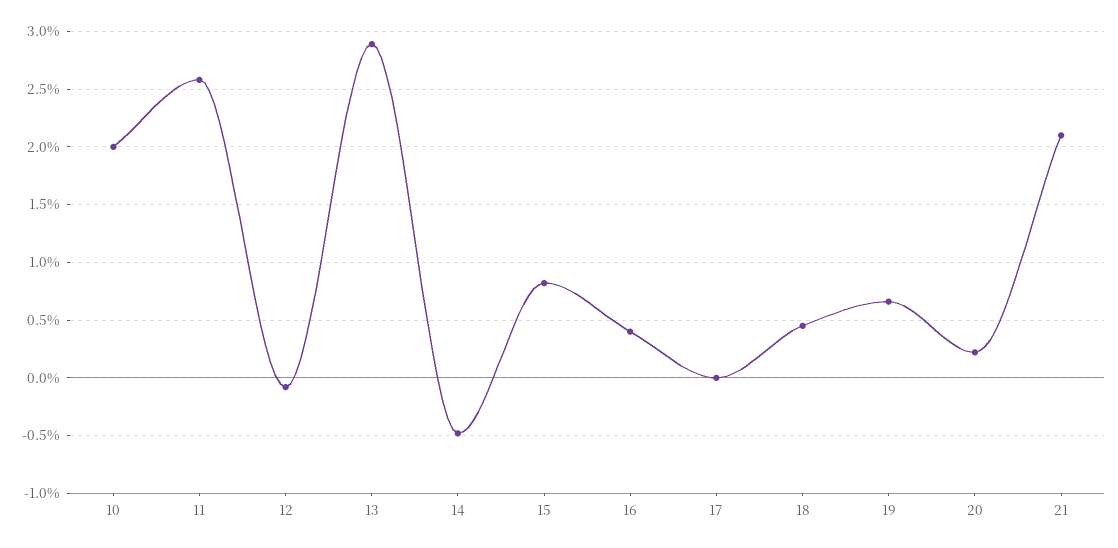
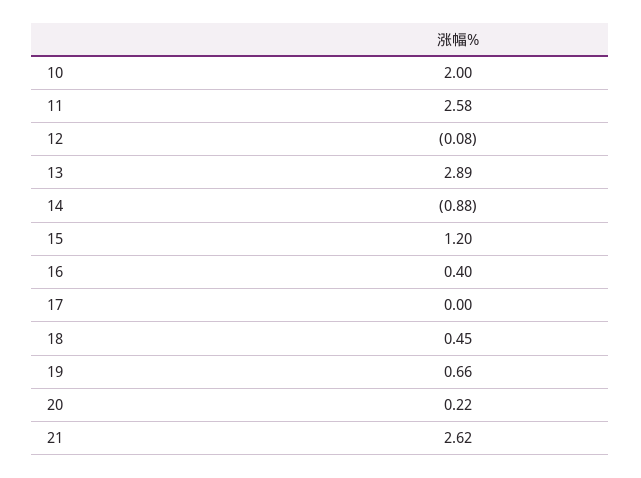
14: -0.5 -> -0.88
15: 0.8 -> 1.2
21: 2.1 -> 2.62

